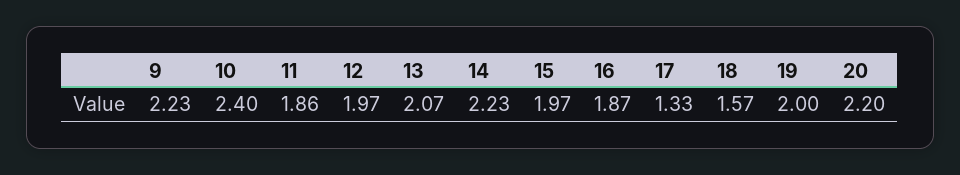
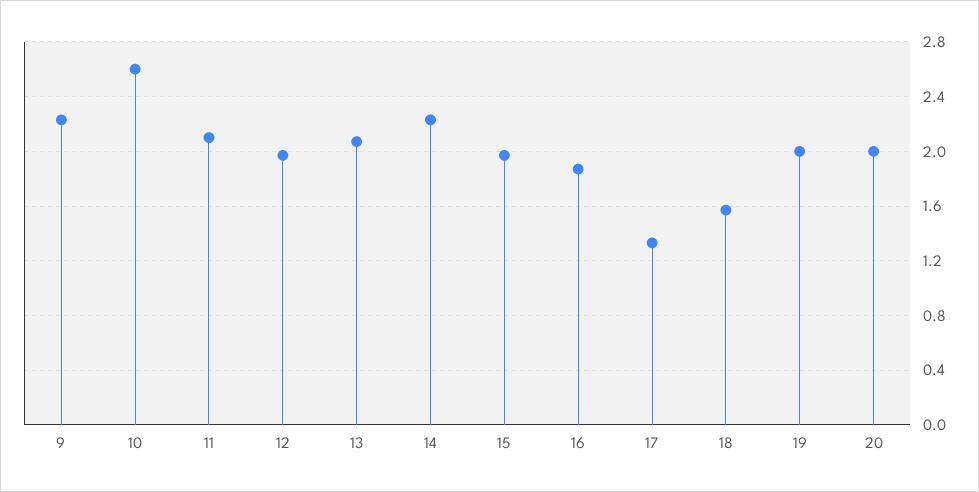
10: 2.4 -> 2.6
11: 1.86 -> 2.1
20: 2.2 -> 2

